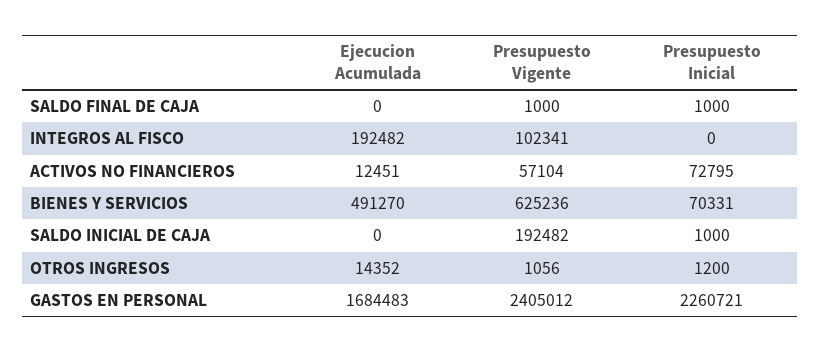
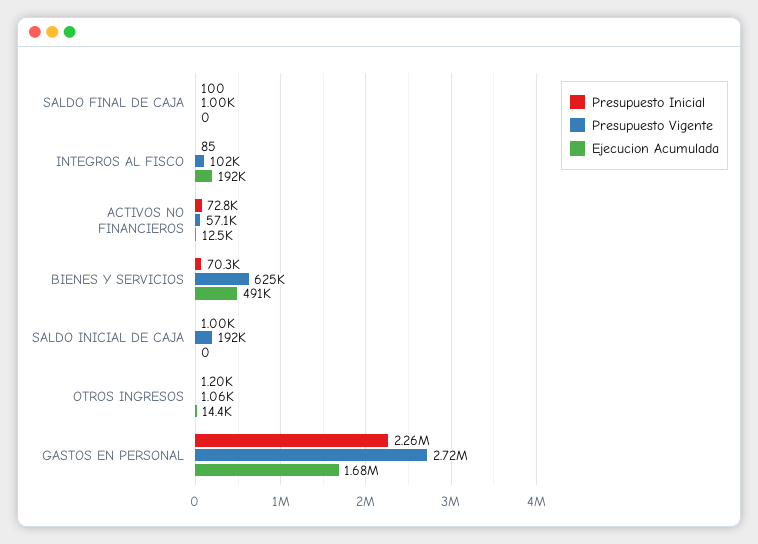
Presupuesto Inicial, SALDO FINAL DE CAJA: 1000 -> 100
Presupuesto Inicial, INTEGROS AL FISCO: 0 -> 85
Presupuesto Vigente, GASTOS EN PERSONAL: 2405012 -> 2720000

